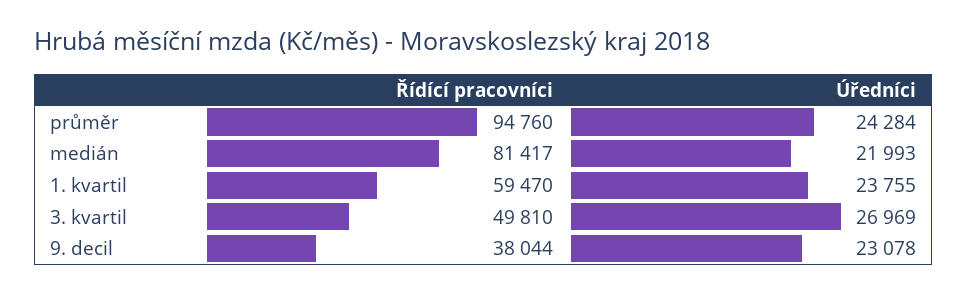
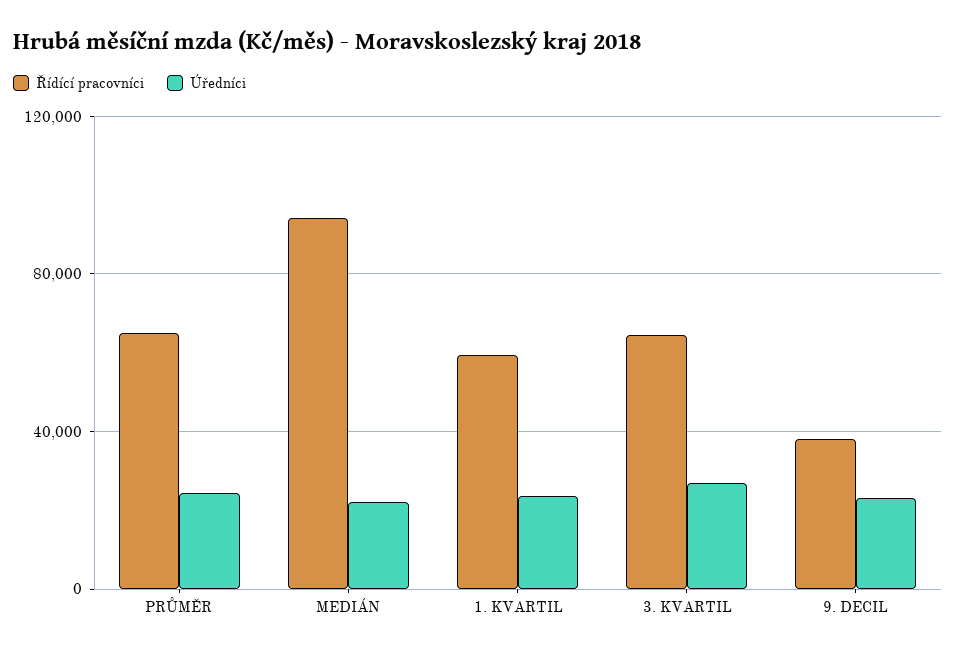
Řídící pracovníci, průměr: 94760 -> 65000
Řídící pracovníci, medián: 81417 -> 95000
Řídící pracovníci, 3. kvartil: 49810 -> 65000

